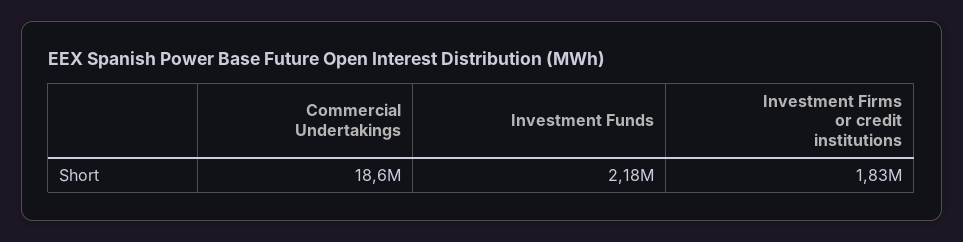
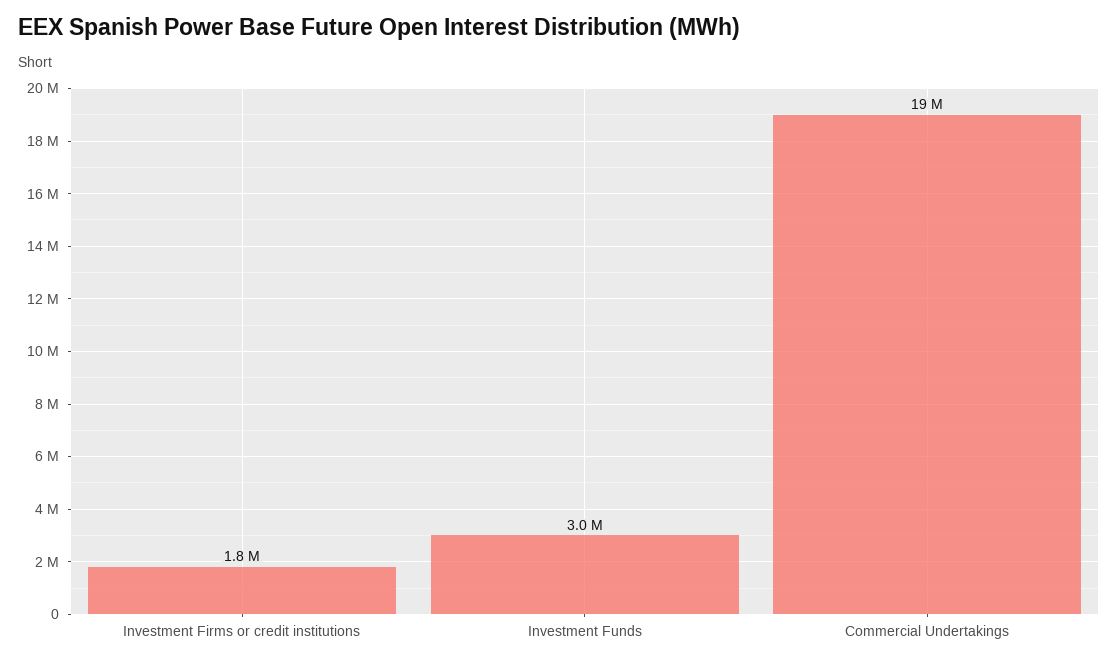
Investment Funds: 2180000 -> 3000000

